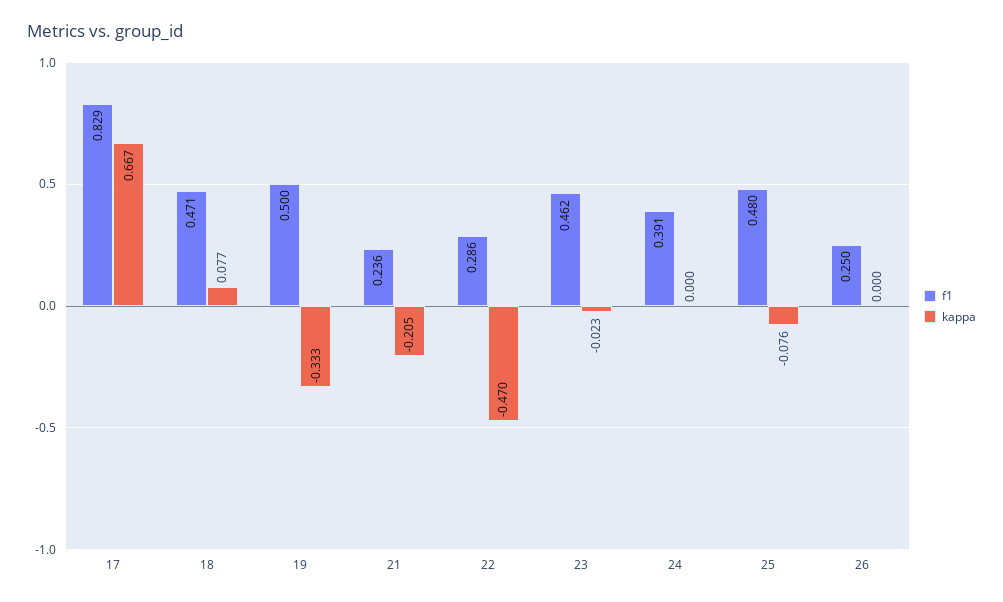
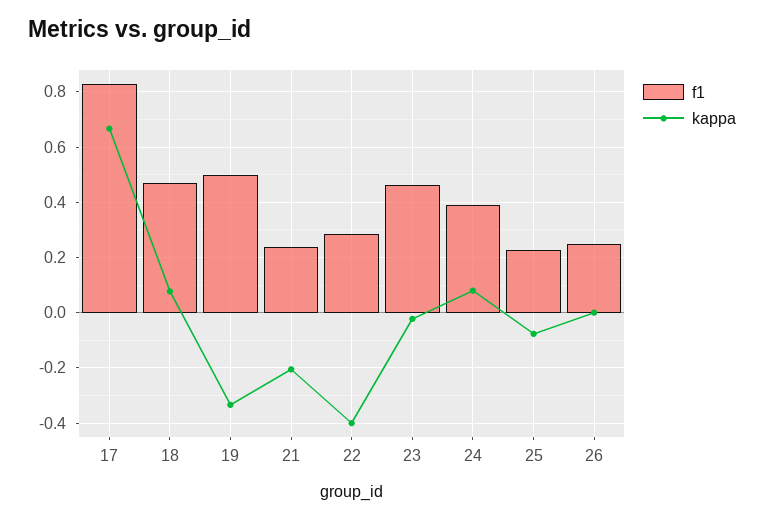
kappa, 22: -0.47 -> -0.4
kappa, 24: 0 -> 0.075
f1, 25: 0.48 -> 0.225

